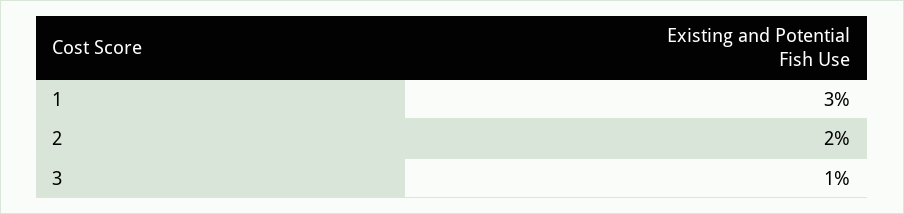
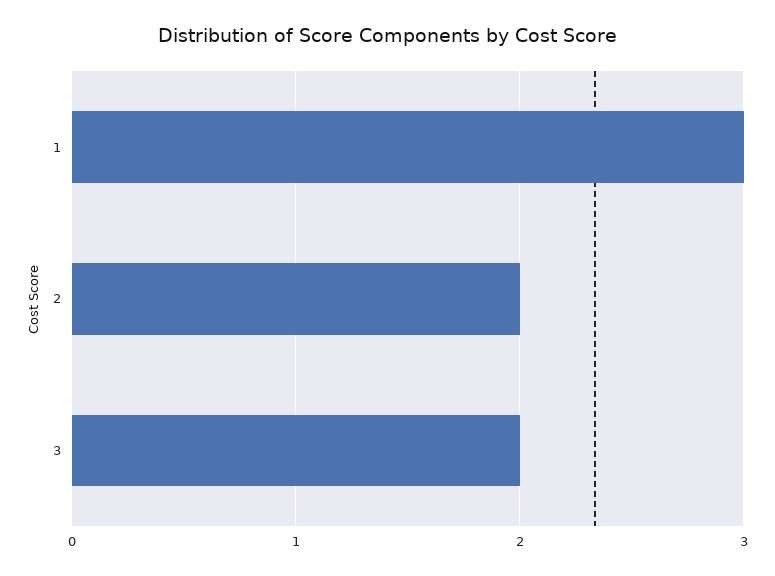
3: 1 -> 2

